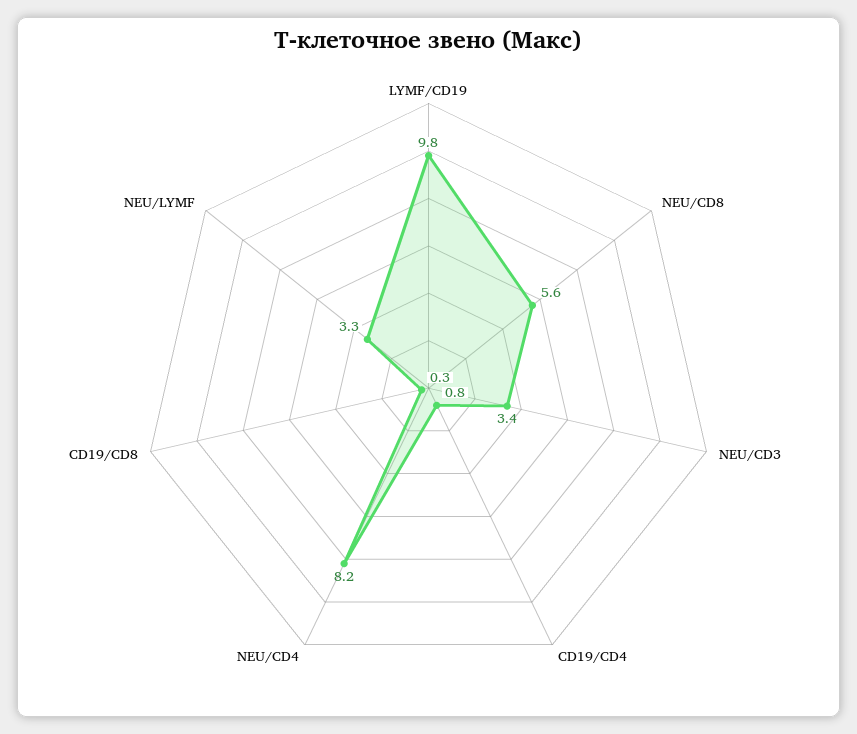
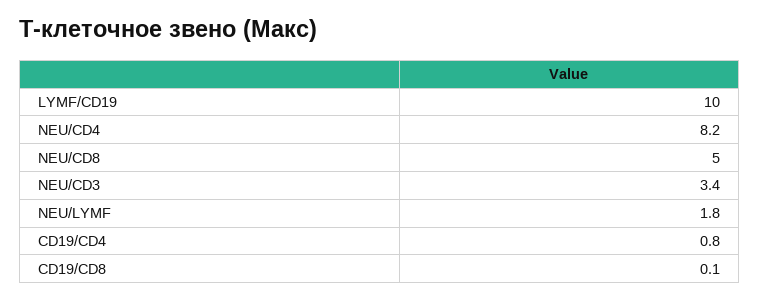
LYMF/CD19: 9.8 -> 10
NEU/CD8: 5.6 -> 5
CD19/CD8: 0.3 -> 0.1
NEU/LYMF: 3.3 -> 1.8

